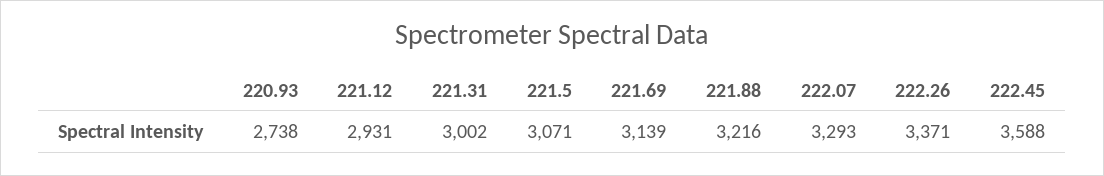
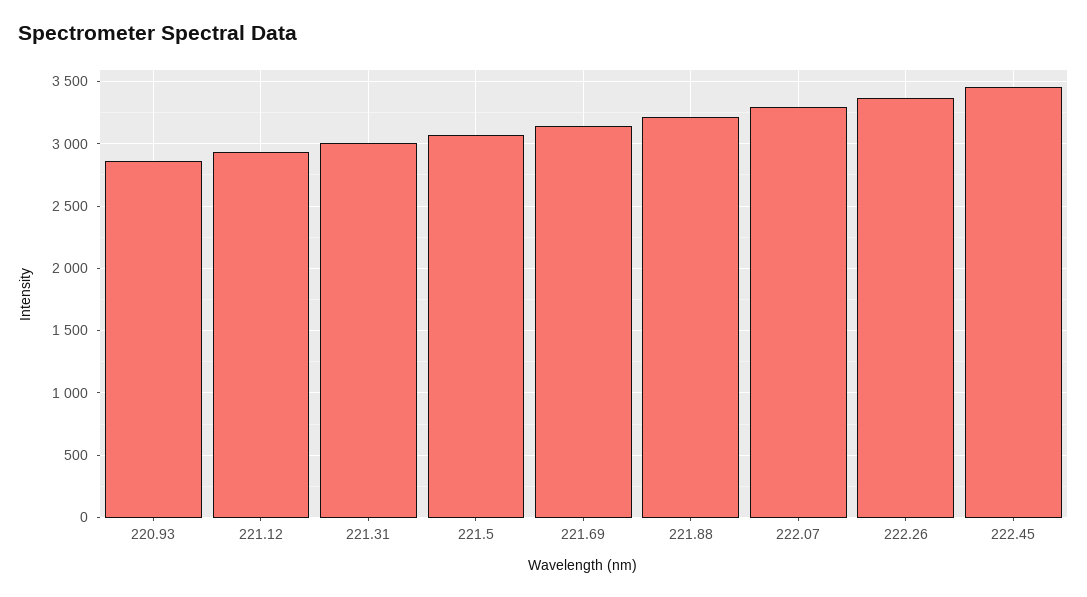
220.93: 2738 -> 2850
222.45: 3588 -> 3450

